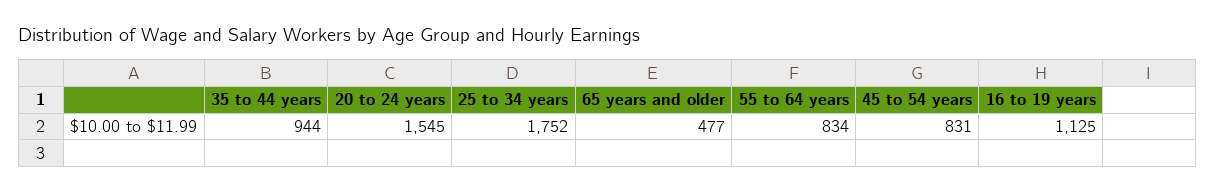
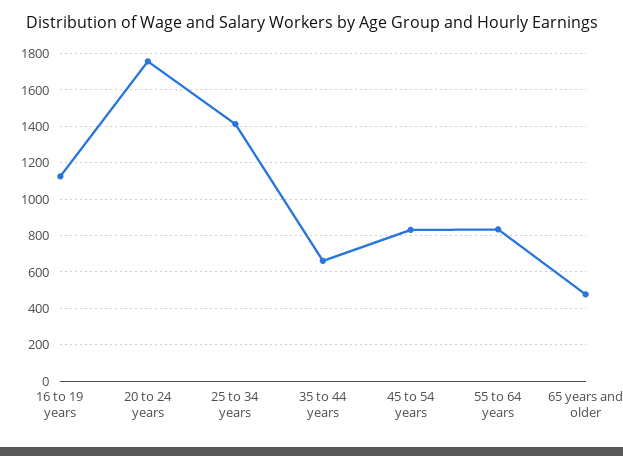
35 to 44 years: 944 -> 650
20 to 24 years: 1545 -> 1750
25 to 34 years: 1752 -> 1400

